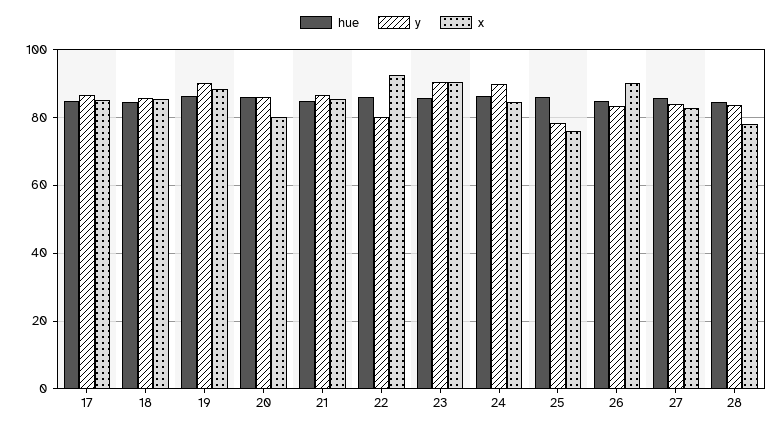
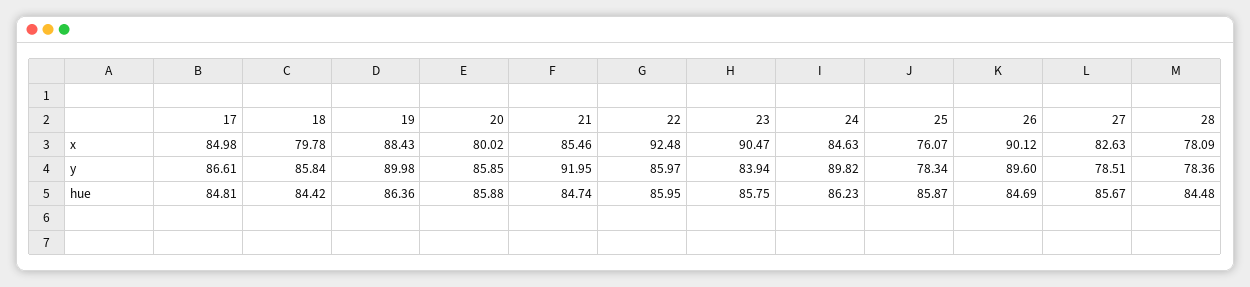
x, 18: 86 -> 79.78
y, 21: 86 -> 91.95
y, 22: 80 -> 85.97
y, 23: 90 -> 83.94
y, 26: 84 -> 89.6
y, 27: 84 -> 78.51
y, 28: 84 -> 78.36

